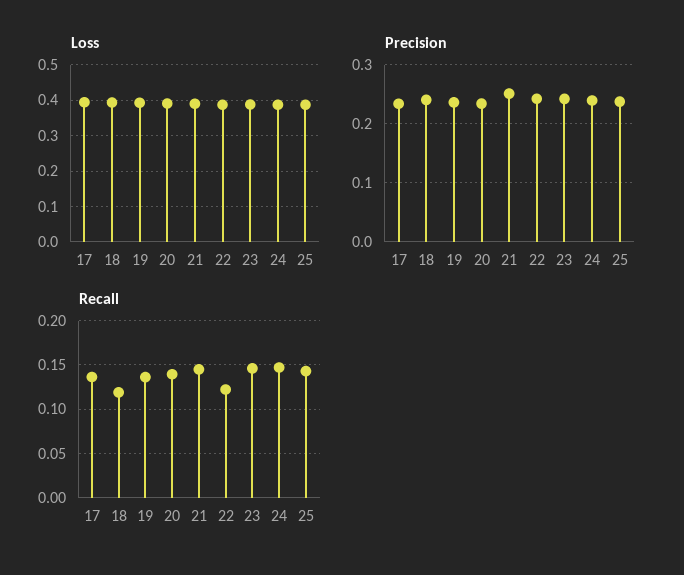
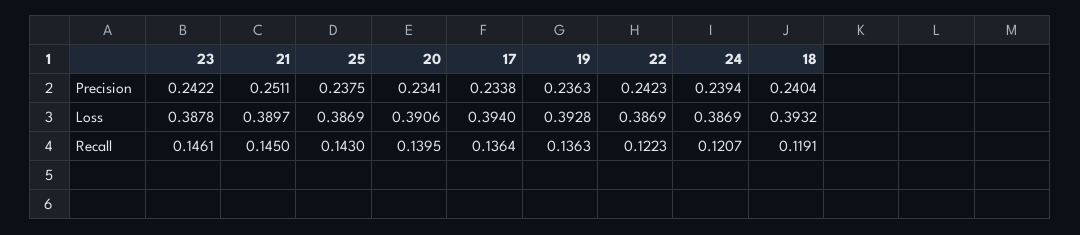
Recall, 24: 0.15 -> 0.1207

